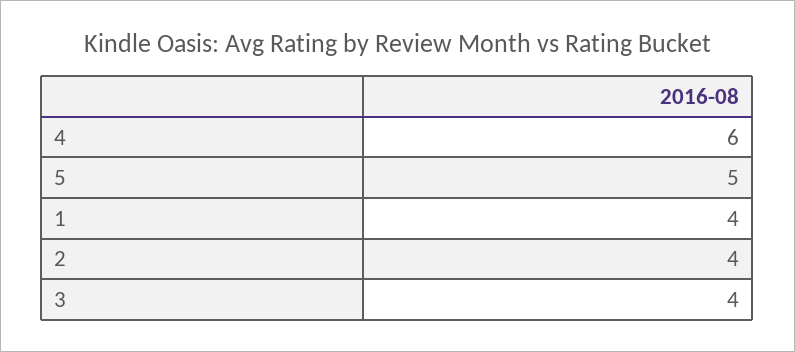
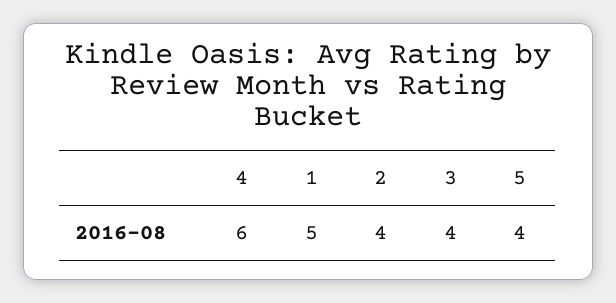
5: 5 -> 4
1: 4 -> 5

